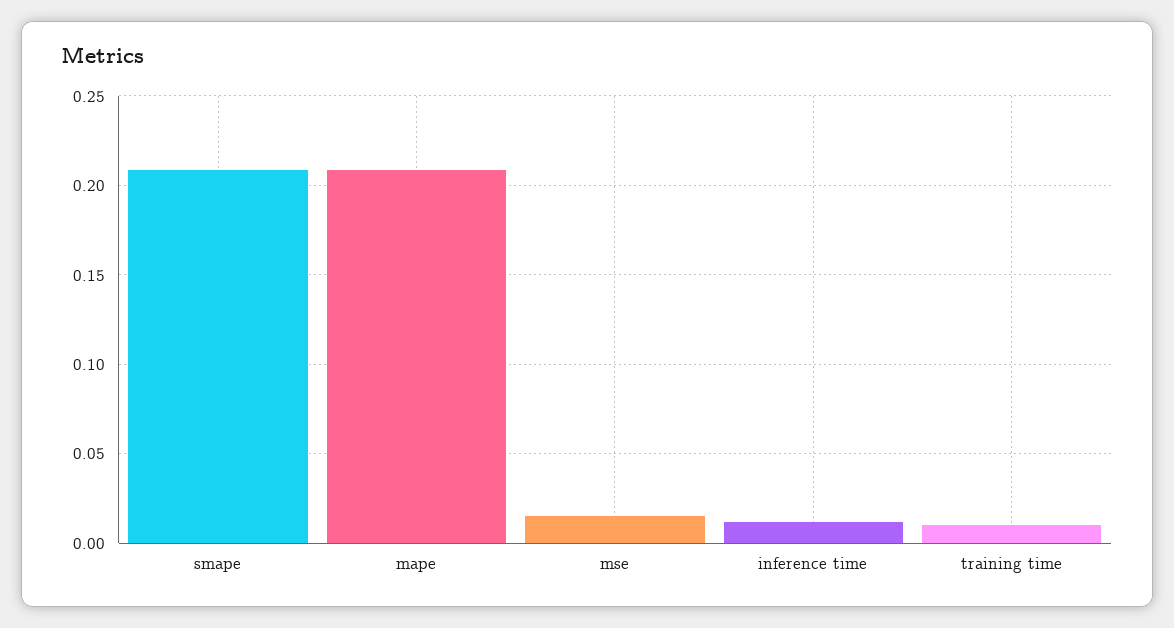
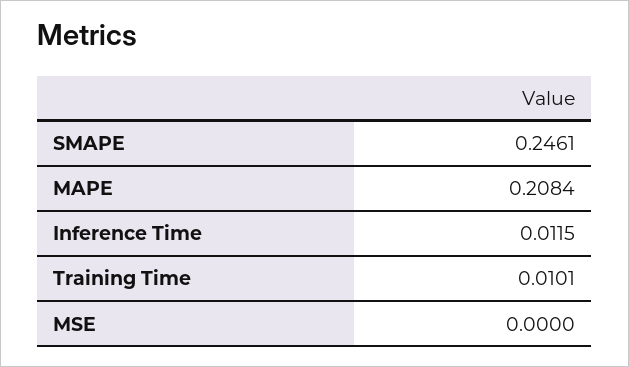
smape: 0.21 -> 0.2461
mse: 0.015 -> 0

